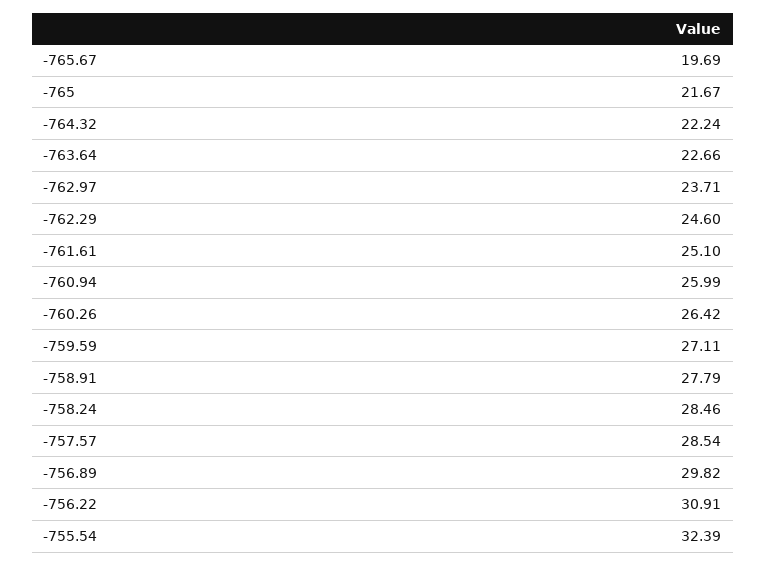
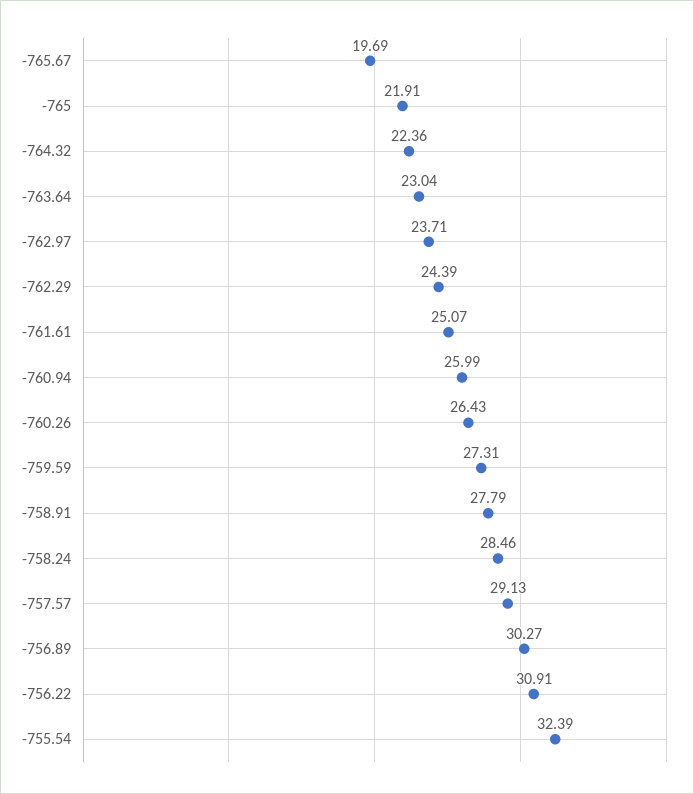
-765: 21.67 -> 21.91
-764.32: 22.24 -> 22.36
-763.64: 22.66 -> 23.04
-762.29: 24.6 -> 24.39
-761.61: 25.1 -> 25.07
-760.26: 26.42 -> 26.43
-759.59: 27.11 -> 27.31
-757.57: 28.54 -> 29.13
-756.89: 29.82 -> 30.27

